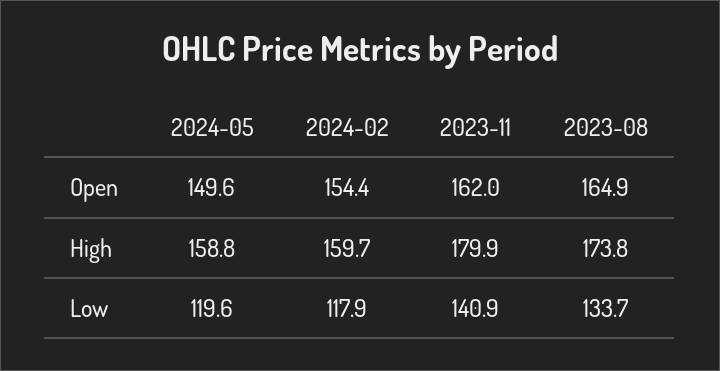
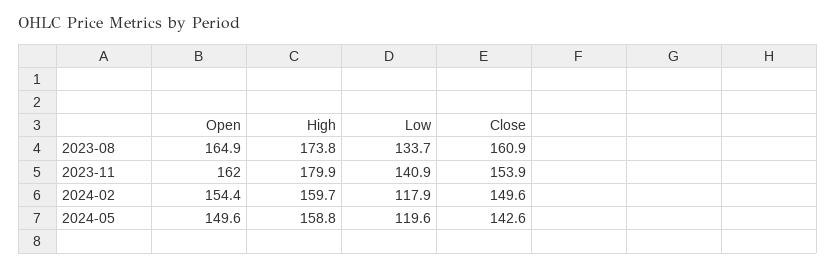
2023-08, Close: none -> 160.9
2023-11, Close: none -> 153.9
2024-02, Close: none -> 149.6
2024-05, Close: none -> 142.6

